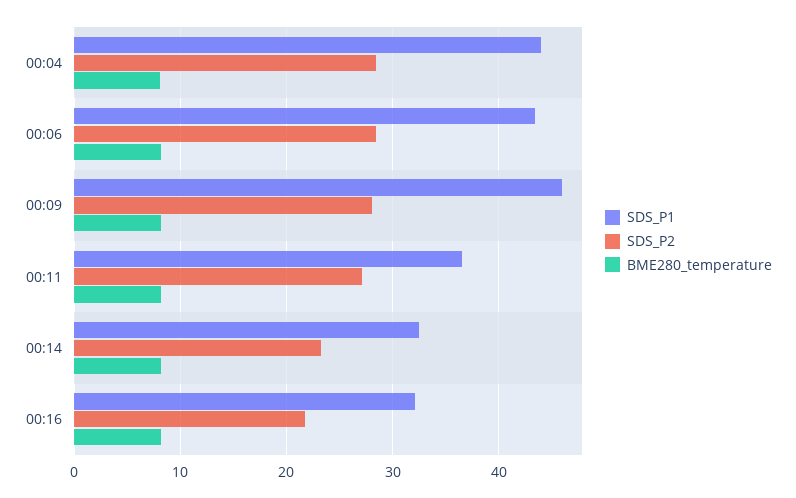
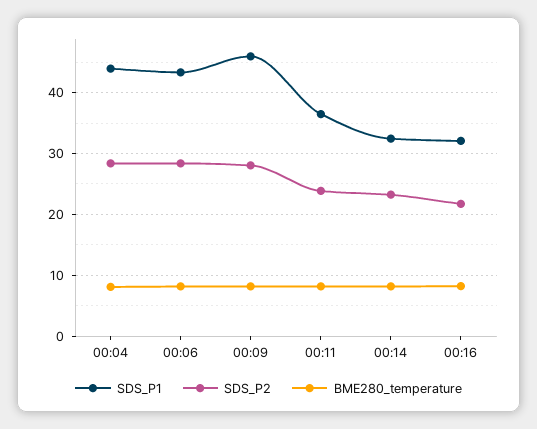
SDS_P2, 00:11: 27 -> 24

